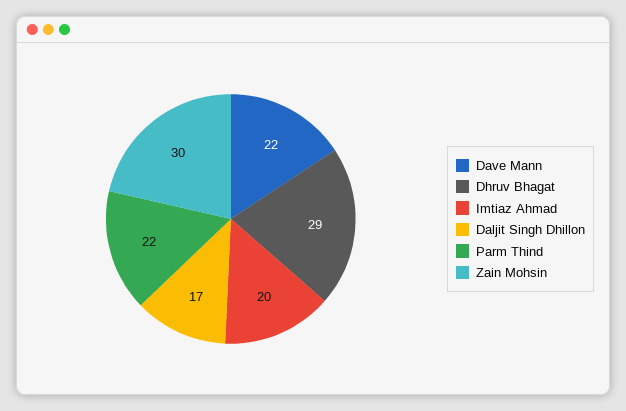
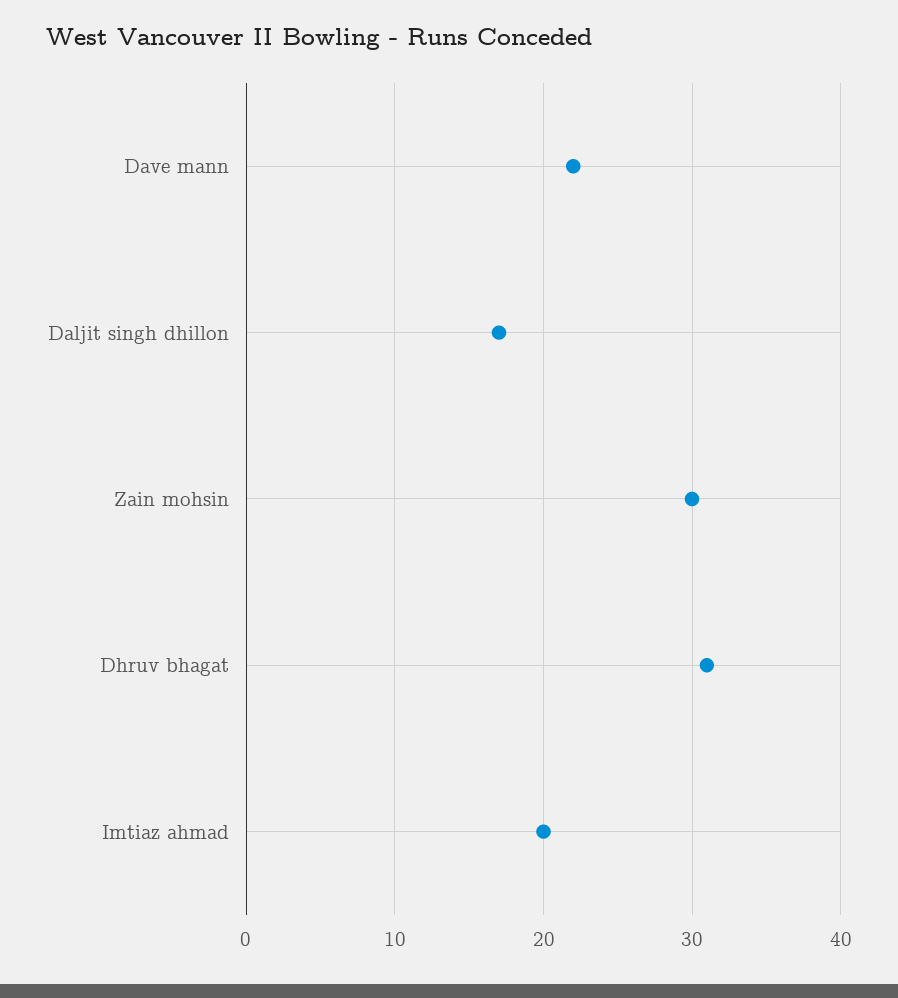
Dhruv Bhagat: 29 -> 31
Parm Thind: 22 -> none

